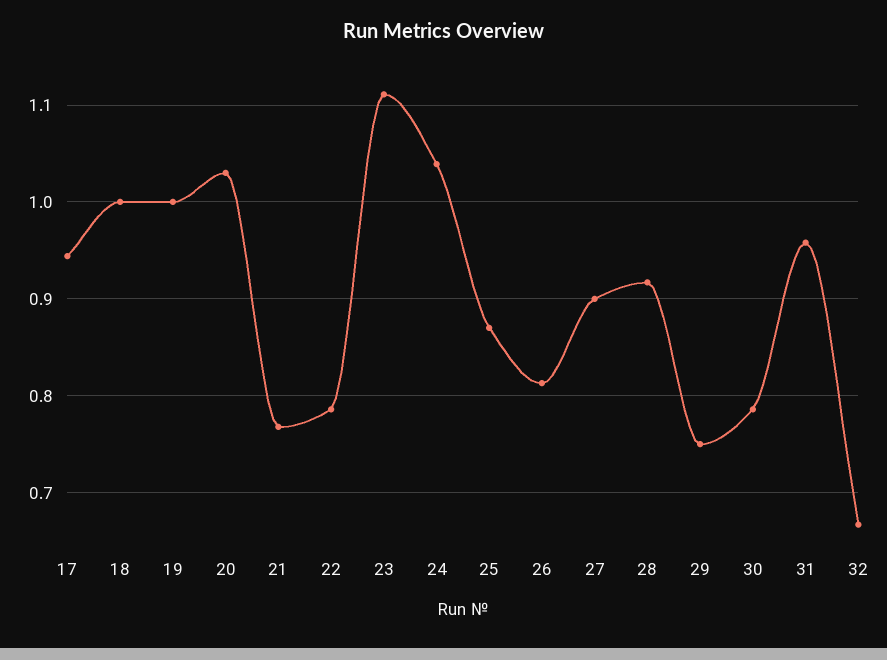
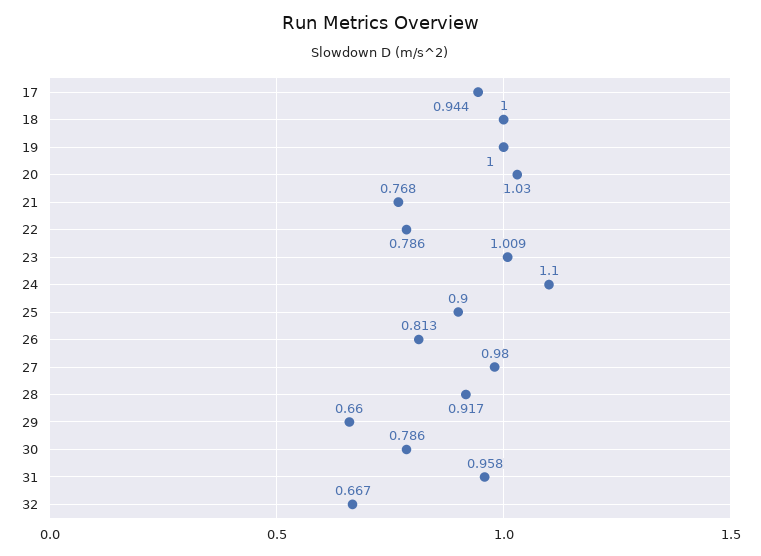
23: 1.11 -> 1.009
24: 1.04 -> 1.1
25: 0.87 -> 0.9
27: 0.9 -> 0.98
29: 0.75 -> 0.66

